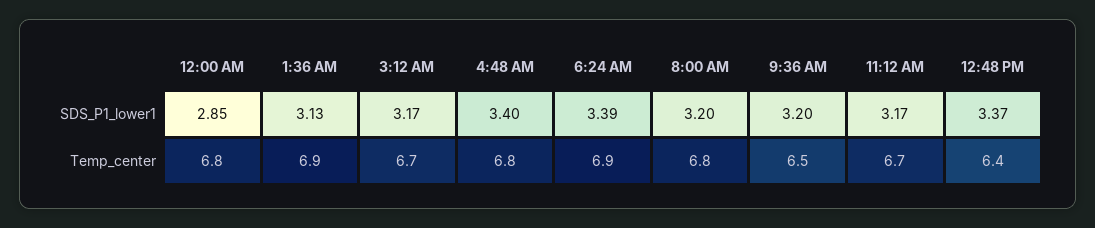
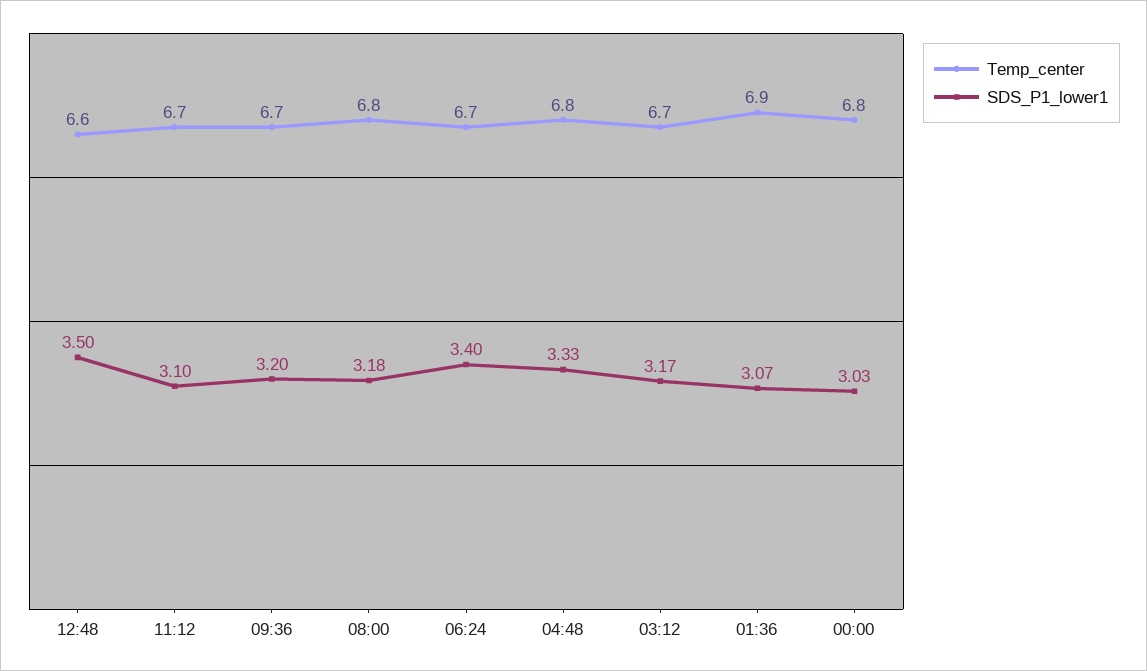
SDS_P1_lower1, 12:00 AM: 2.85 -> 3.03
SDS_P1_lower1, 1:36 AM: 3.13 -> 3.07
SDS_P1_lower1, 4:48 AM: 3.4 -> 3.33
SDS_P1_lower1, 6:24 AM: 3.39 -> 3.4
SDS_P1_lower1, 8:00 AM: 3.2 -> 3.18
SDS_P1_lower1, 11:12 AM: 3.17 -> 3.1
SDS_P1_lower1, 12:48 PM: 3.37 -> 3.5
Temp_center, 6:24 AM: 6.9 -> 6.7
Temp_center, 9:36 AM: 6.5 -> 6.7
Temp_center, 12:48 PM: 6.4 -> 6.6

